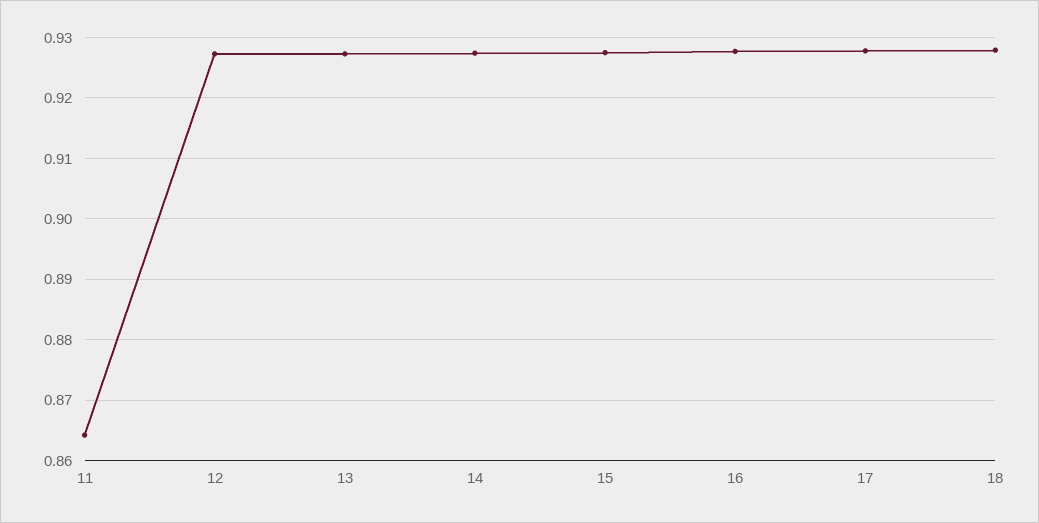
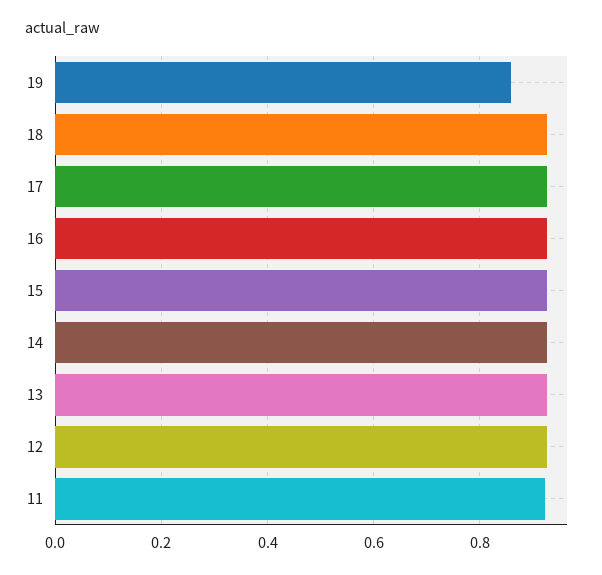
11: 0.864 -> 0.92
19: none -> 0.86

